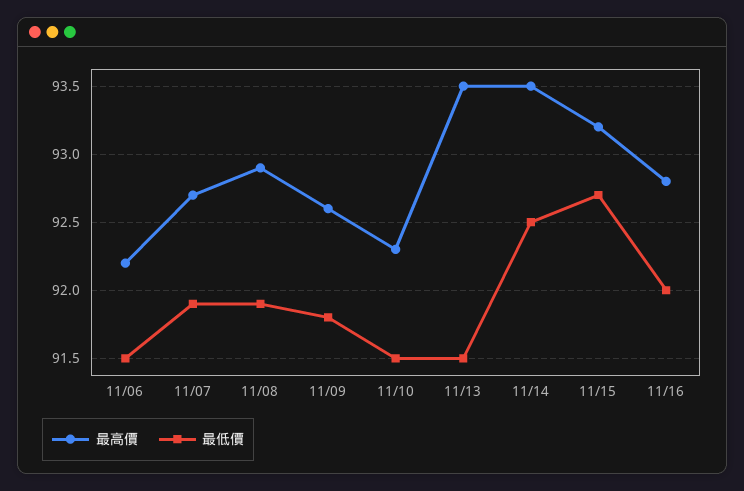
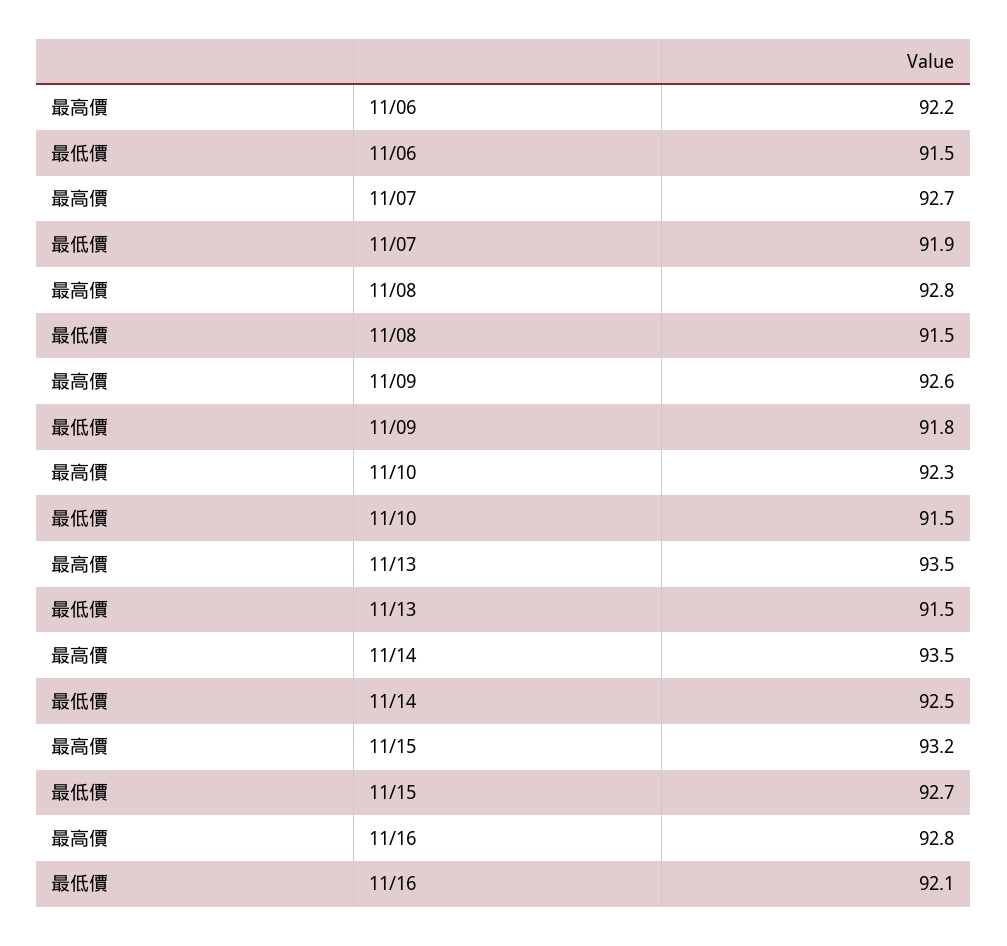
最高價, 11/08: 92.9 -> 92.8
最低價, 11/08: 91.9 -> 91.5
最低價, 11/16: 92 -> 92.1

